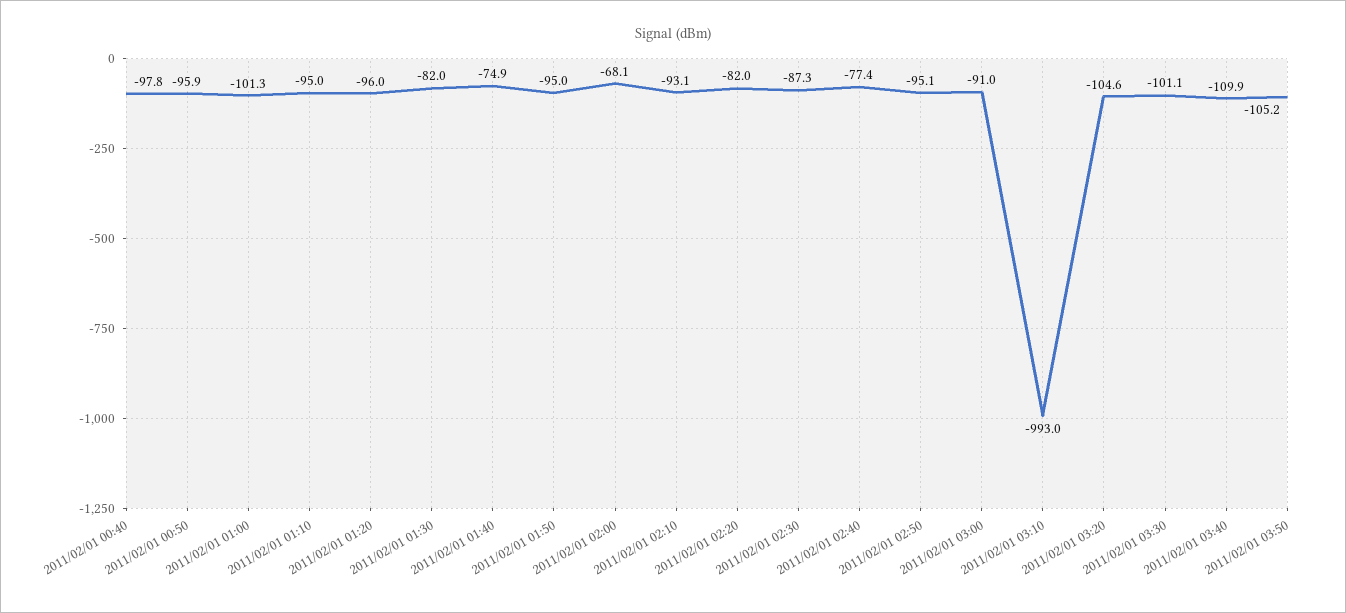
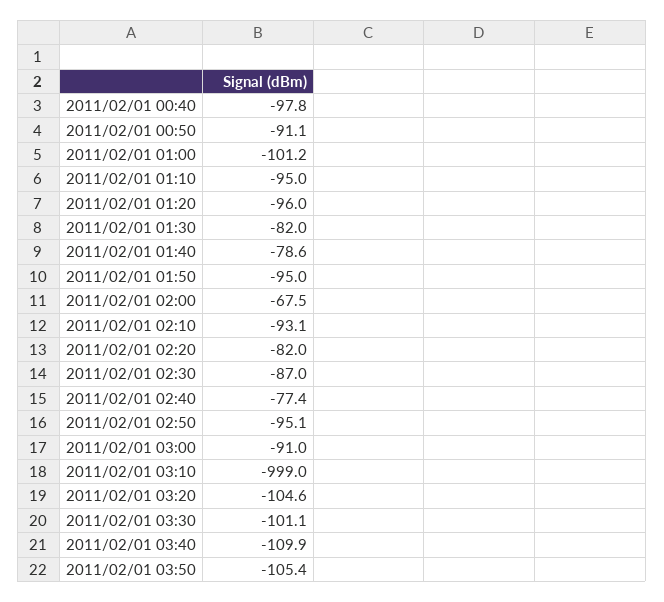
2011/02/01 00:50: -95.9 -> -91.1
2011/02/01 01:00: -101.3 -> -101.2
2011/02/01 01:40: -74.9 -> -78.6
2011/02/01 02:00: -68.1 -> -67.5
2011/02/01 02:30: -87.3 -> -87
2011/02/01 03:10: -993 -> -999
2011/02/01 03:50: -105.2 -> -105.4

